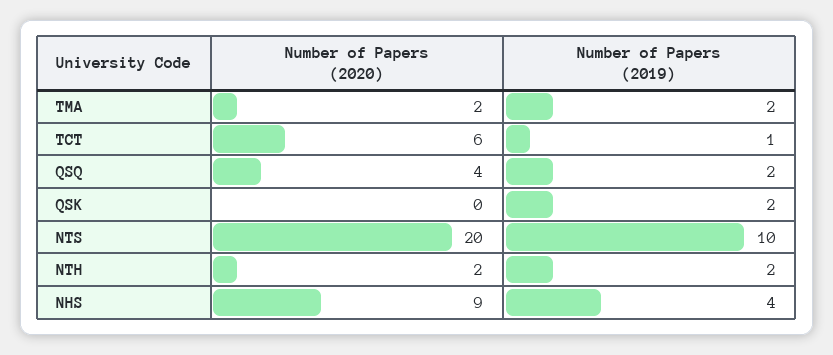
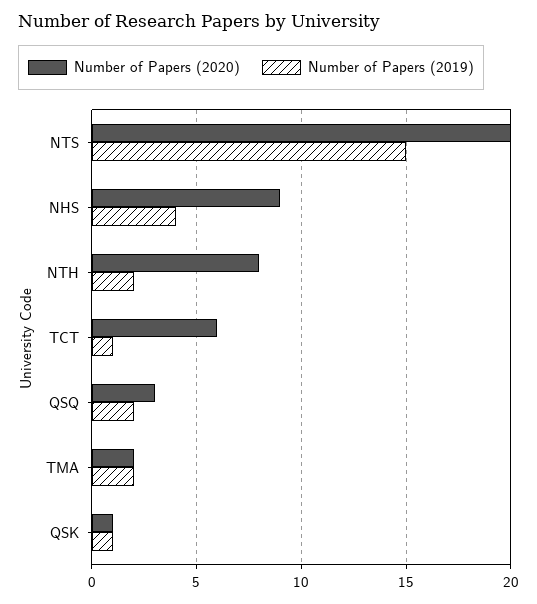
Number of Papers (2020), QSQ: 4 -> 3
Number of Papers (2020), QSK: 0 -> 1
Number of Papers (2019), QSK: 2 -> 1
Number of Papers (2019), NTS: 10 -> 15
Number of Papers (2020), NTH: 2 -> 8

